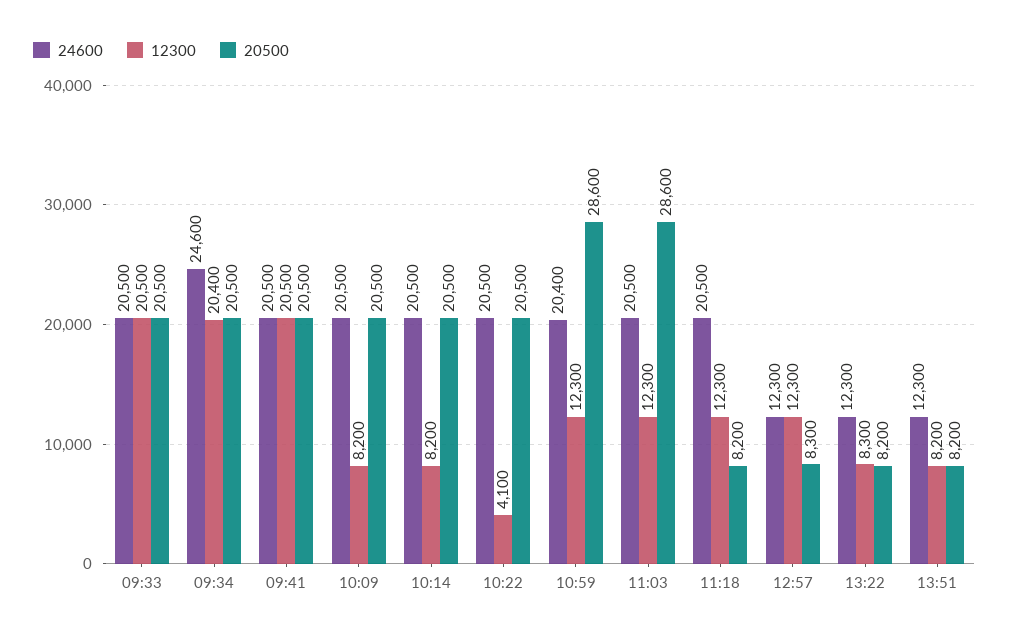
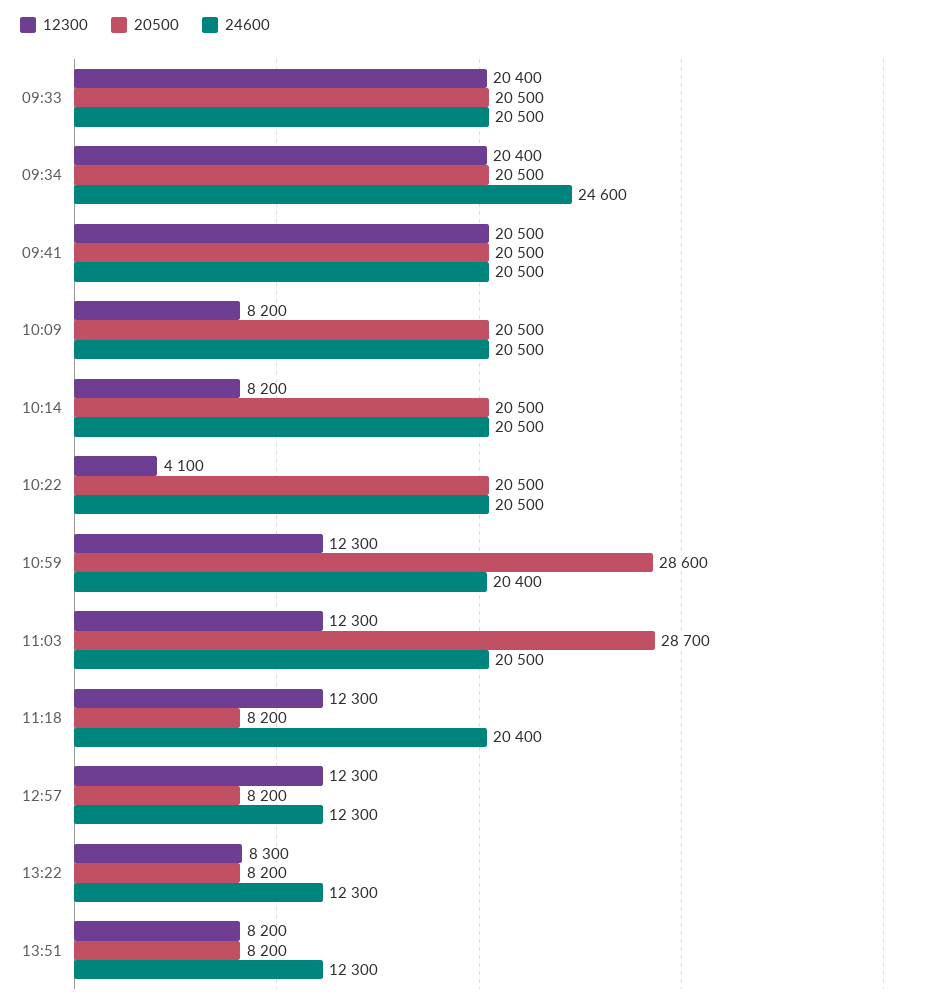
12300, 09:33: 20500 -> 20400
20500, 11:03: 28600 -> 28700
24600, 11:18: 20500 -> 20400
20500, 12:57: 8300 -> 8200

